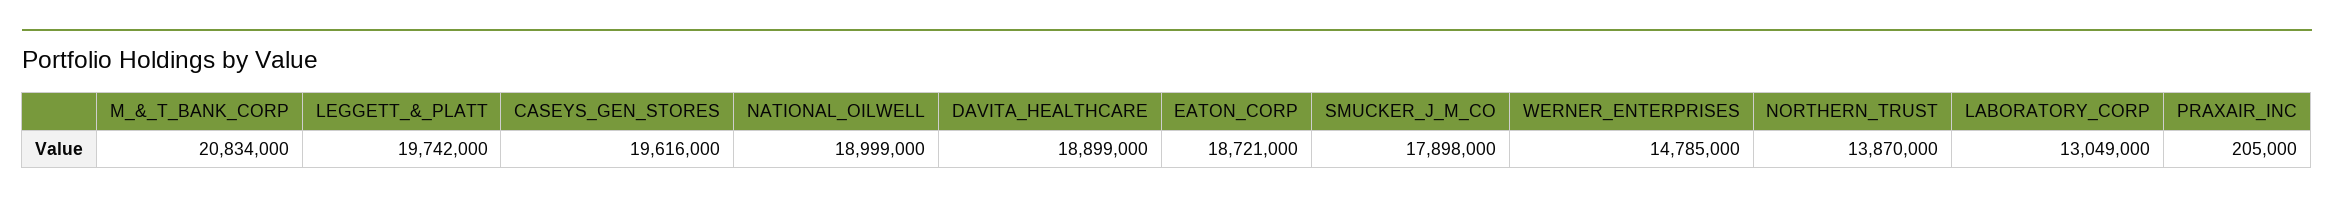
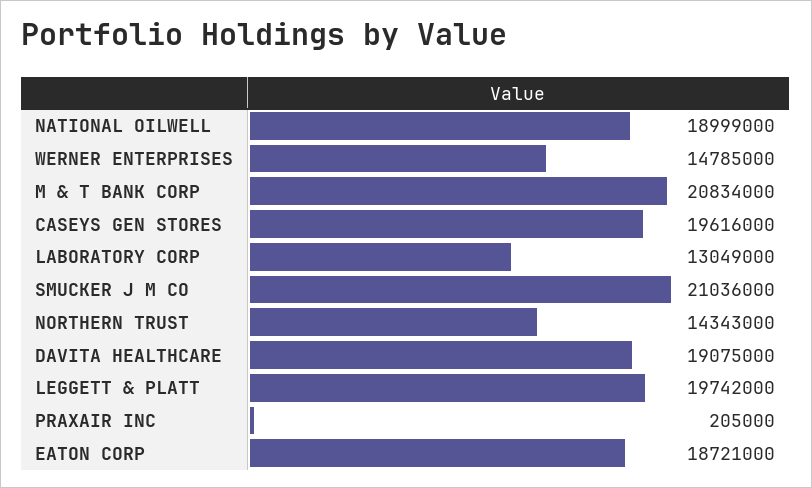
DAVITA_HEALTHCARE: 18899000 -> 19075000
SMUCKER_J_M_CO: 17898000 -> 21036000
NORTHERN_TRUST: 13870000 -> 14343000

